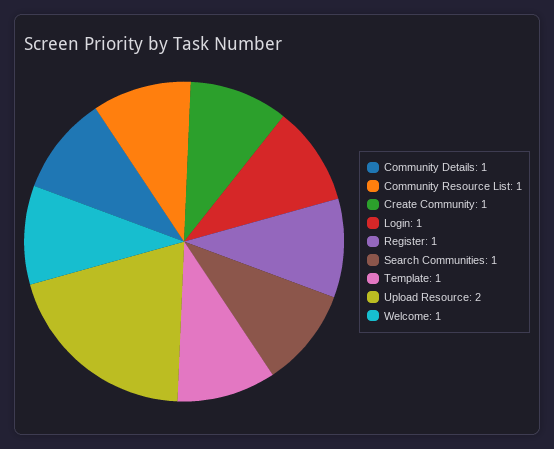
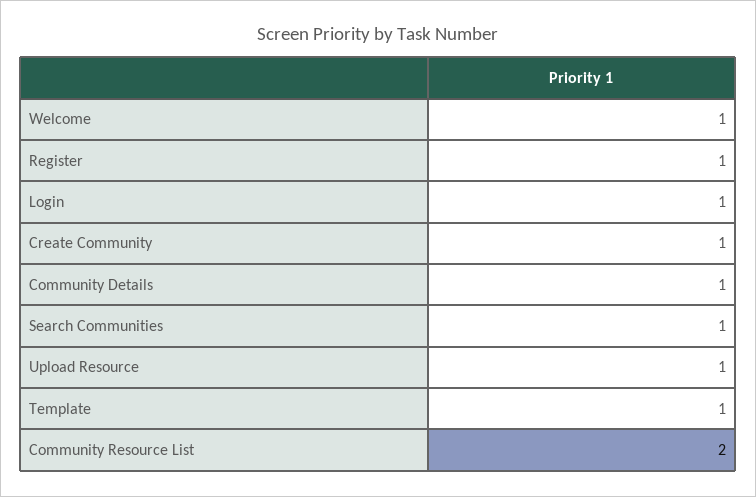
Community Resource List: 1 -> 2
Upload Resource: 2 -> 1

